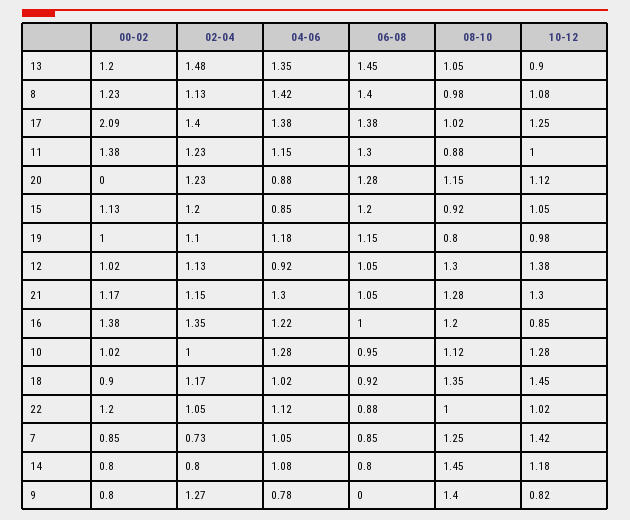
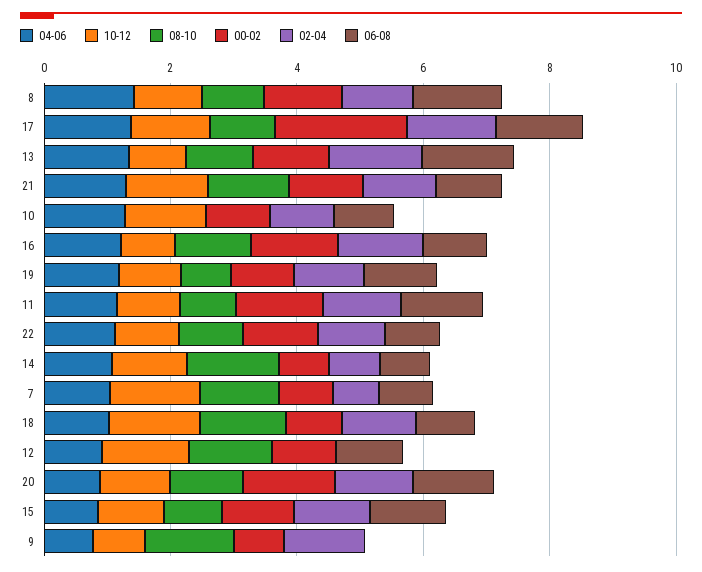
00-02, 20: 0 -> 1.5
02-04, 12: 1.13 -> 0
08-10, 10: 1.12 -> 0

